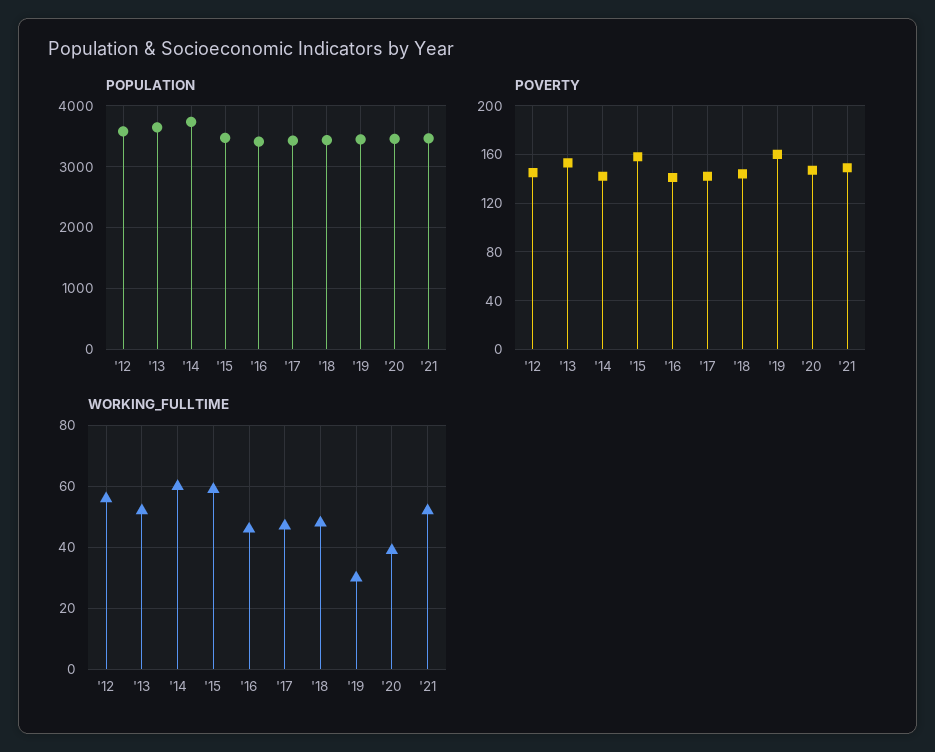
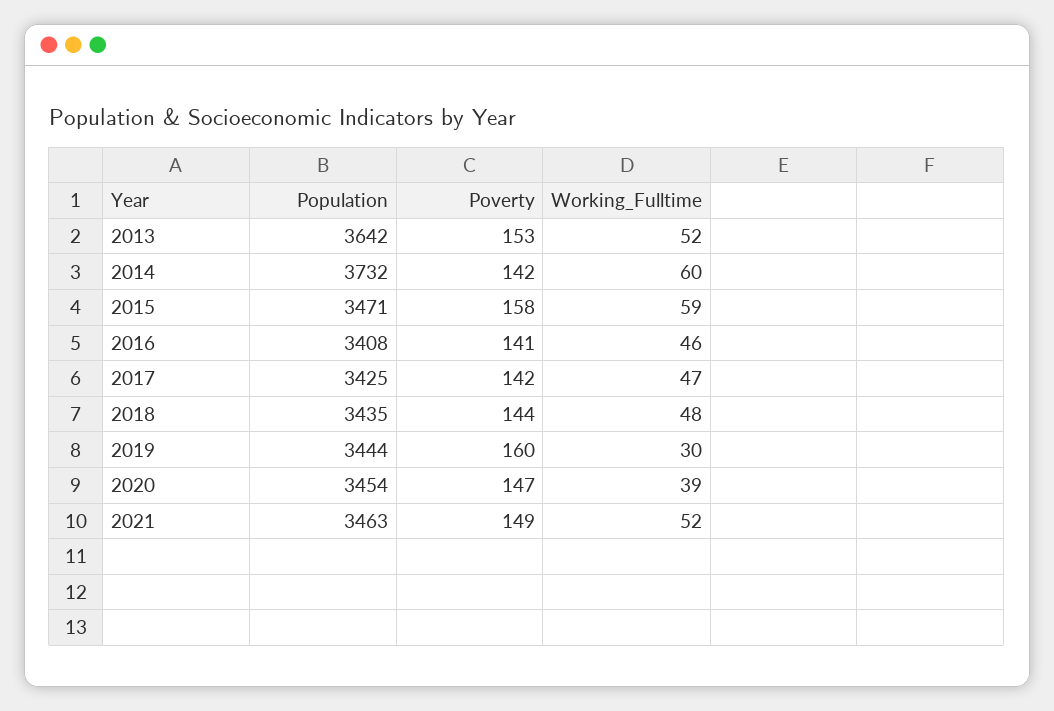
POPULATION, '12: 3600 -> none
POVERTY, '12: 145 -> none
WORKING_FULLTIME, '12: 55 -> none

